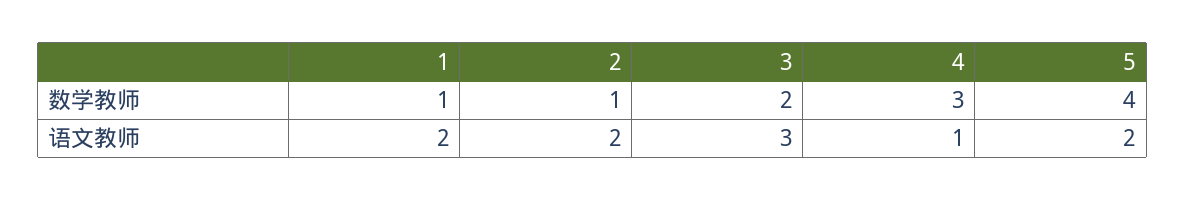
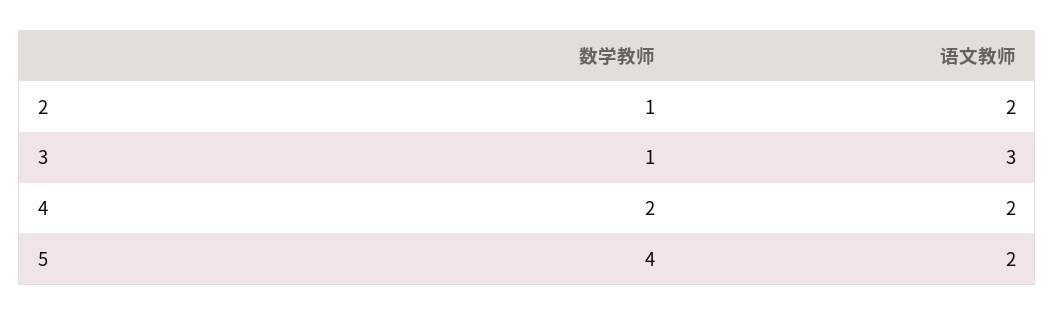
1, 数学教师: 1 -> none
3, 数学教师: 2 -> 1
4, 数学教师: 3 -> 2
1, 语文教师: 2 -> none
4, 语文教师: 1 -> 2

